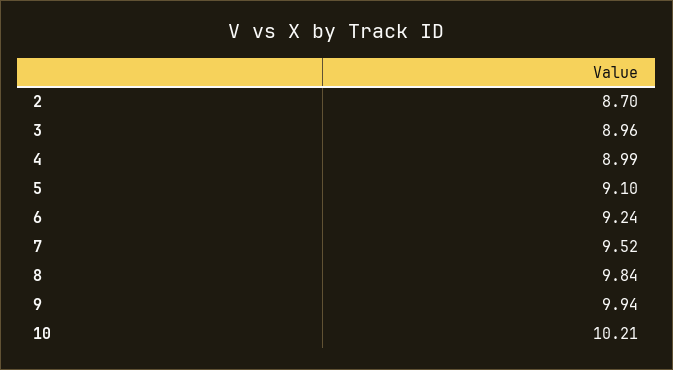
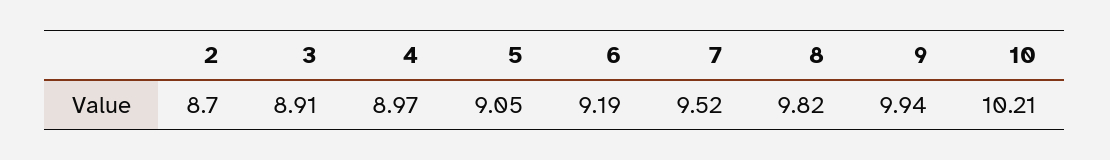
3: 8.96 -> 8.91
4: 8.99 -> 8.97
5: 9.1 -> 9.05
6: 9.24 -> 9.19
8: 9.84 -> 9.82

